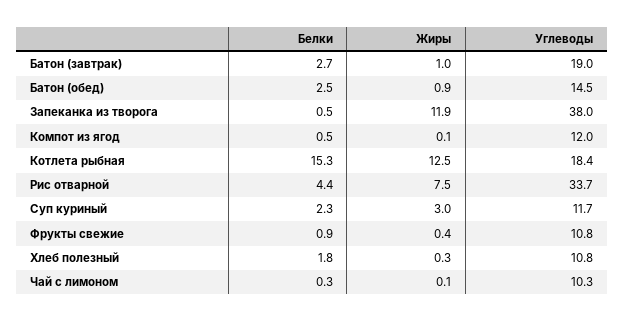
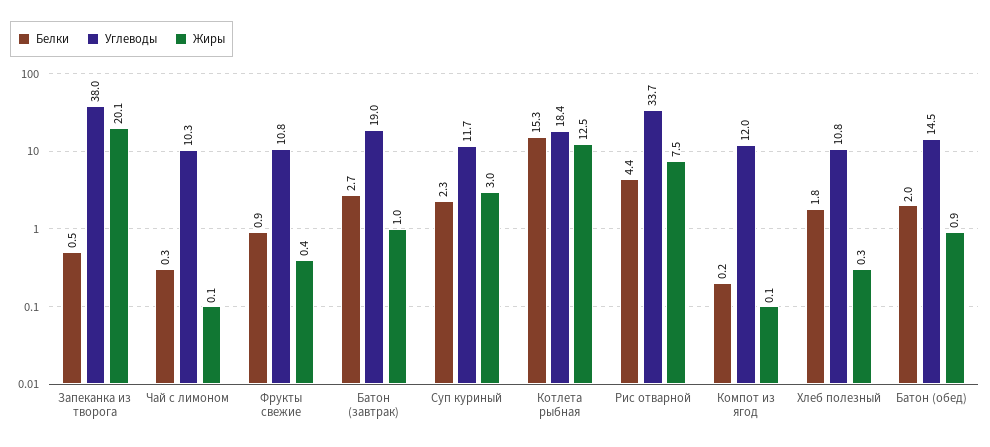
Белки, Батон (обед): 2.5 -> 2
Жиры, Запеканка из творога: 11.9 -> 20.1
Белки, Компот из ягод: 0.5 -> 0.2

